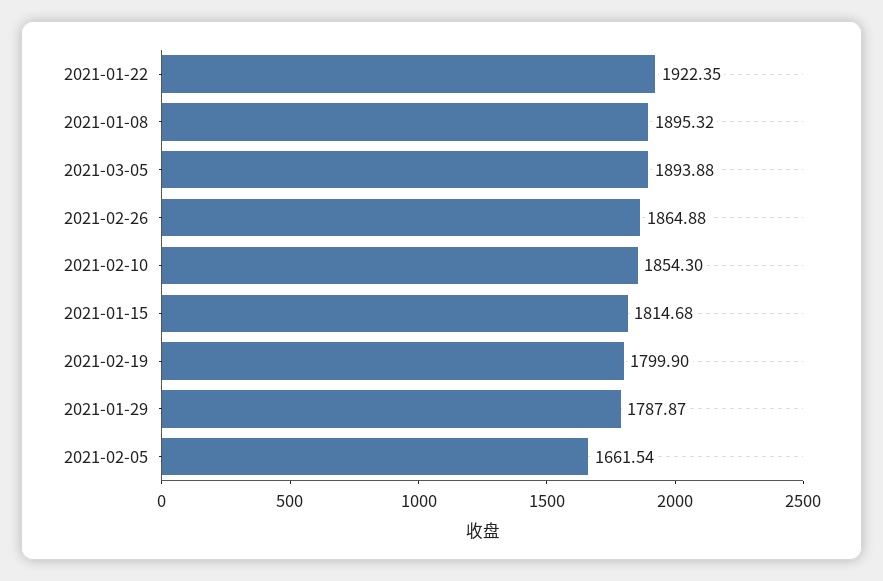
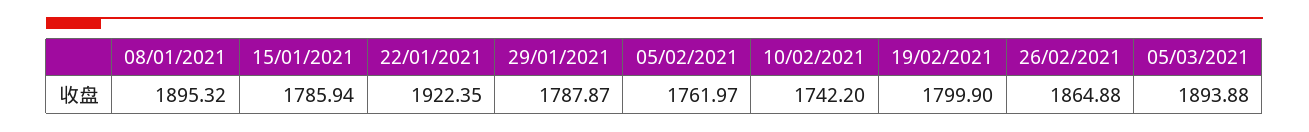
2021-02-10: 1854.3 -> 1742.2
2021-01-15: 1814.68 -> 1785.94
2021-02-05: 1661.54 -> 1761.97

